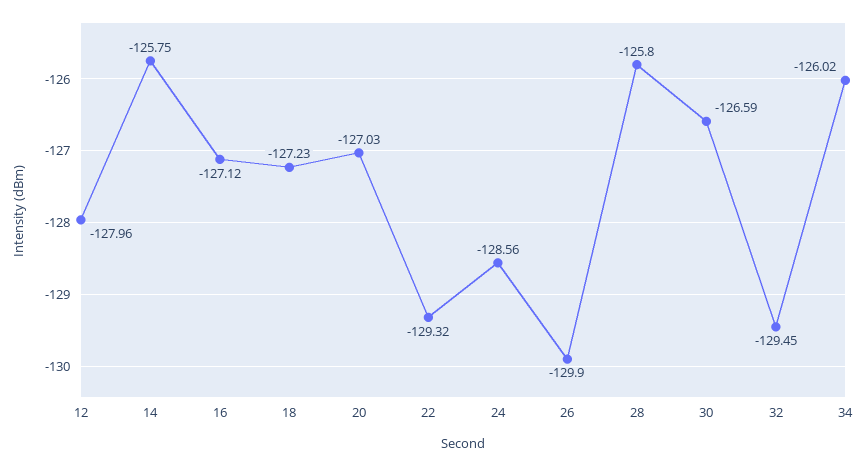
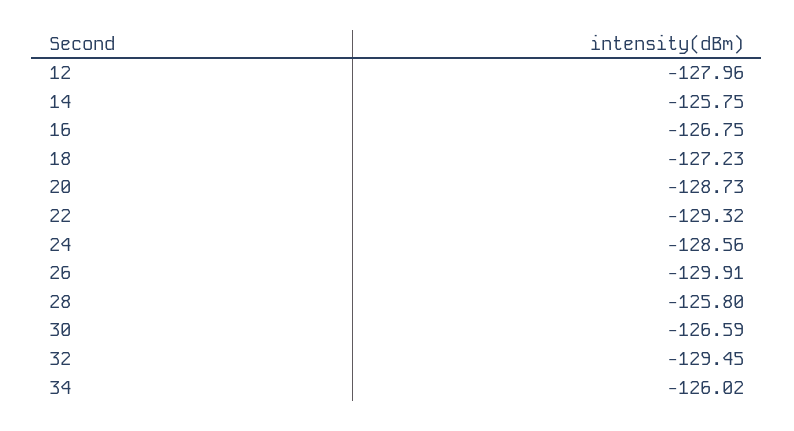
16: -127.12 -> -126.75
20: -127.03 -> -128.73
26: -129.9 -> -129.91

